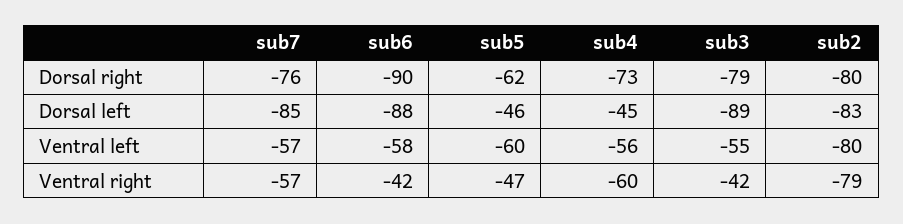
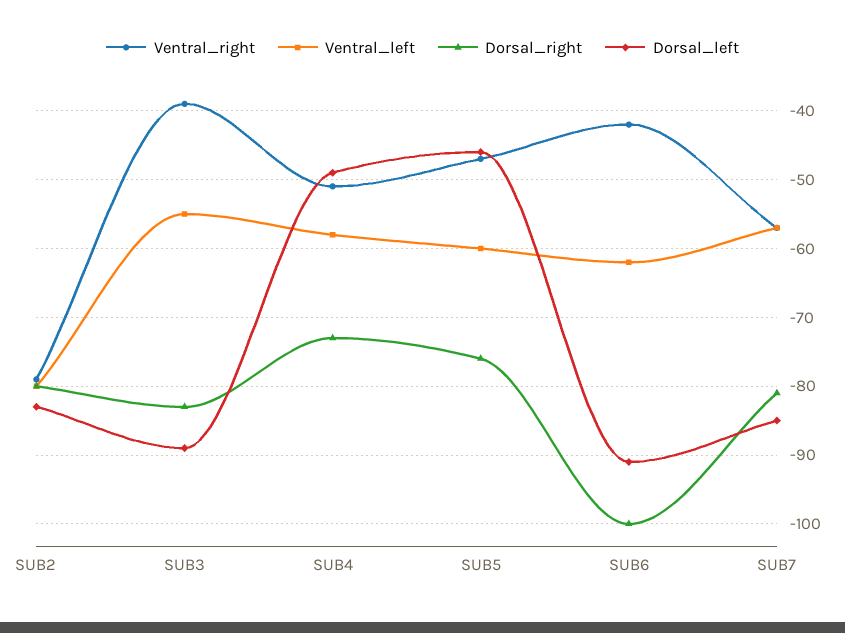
Dorsal right, sub7: -76 -> -81
Dorsal right, sub6: -90 -> -100
Dorsal right, sub5: -62 -> -76
Dorsal right, sub3: -79 -> -83
Dorsal left, sub6: -88 -> -91
Dorsal left, sub4: -45 -> -49
Ventral left, sub6: -58 -> -62
Ventral left, sub4: -56 -> -58
Ventral right, sub4: -60 -> -51
Ventral right, sub3: -42 -> -39

